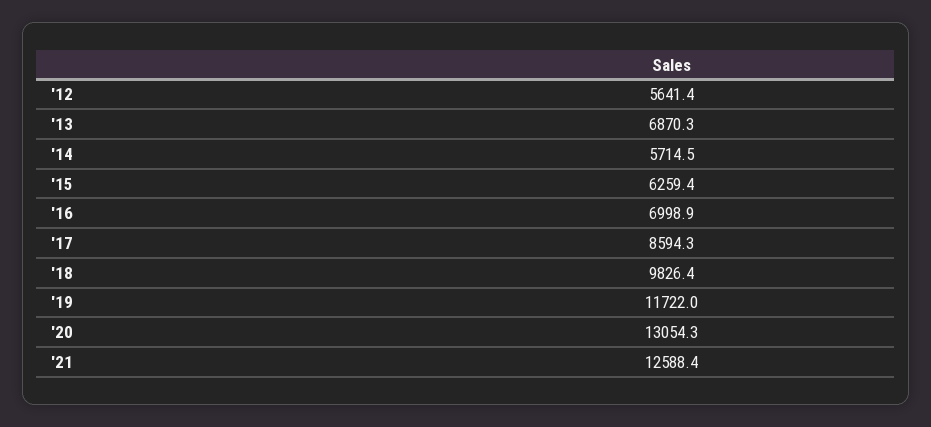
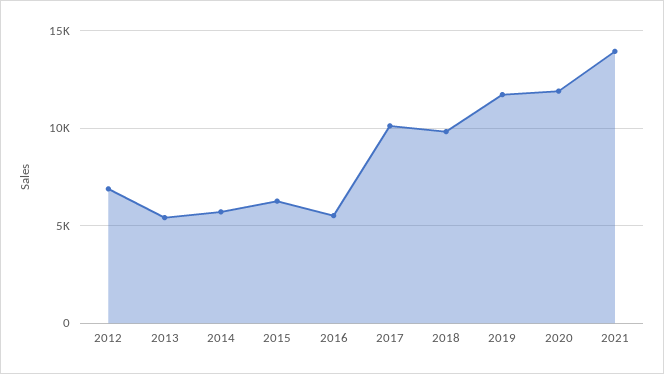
'12: 5641.4 -> 7000
'13: 6870.3 -> 5500
'16: 6998.9 -> 5500
'17: 8594.3 -> 10000
'20: 13054.3 -> 12000
'21: 12588.4 -> 14000

